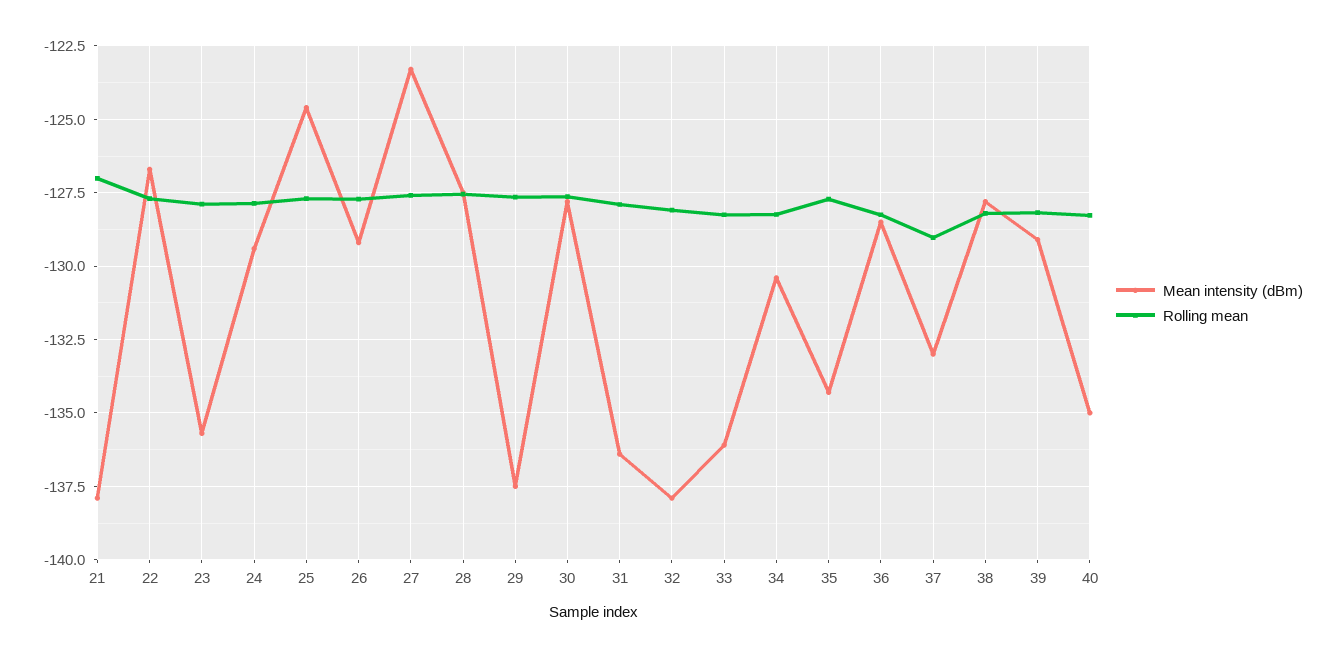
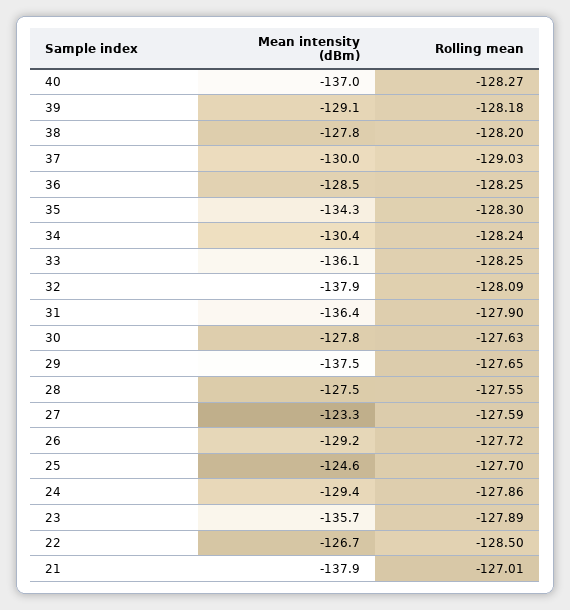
Rolling mean, 22: -127.75 -> -128.5
Rolling mean, 35: -127.75 -> -128.3
Mean intensity (dBm), 37: -133 -> -130
Mean intensity (dBm), 40: -135 -> -137

